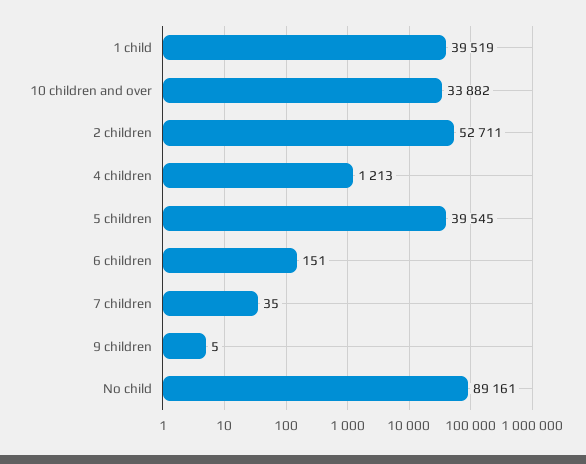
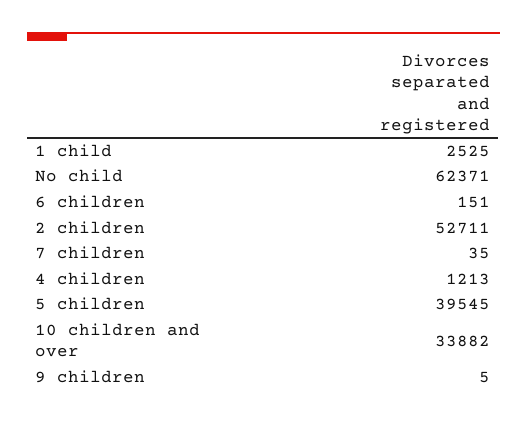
1 child: 39519 -> 2525
No child: 89161 -> 62371

